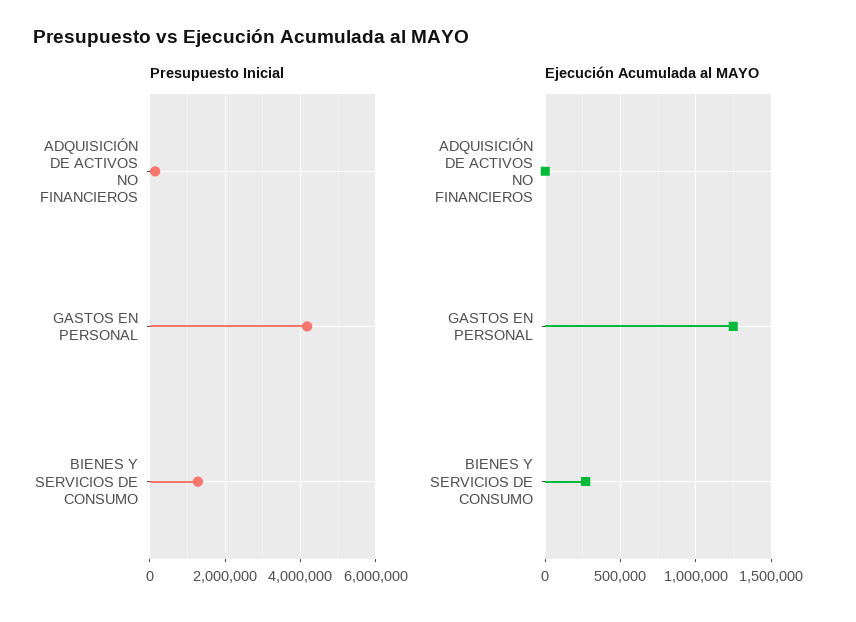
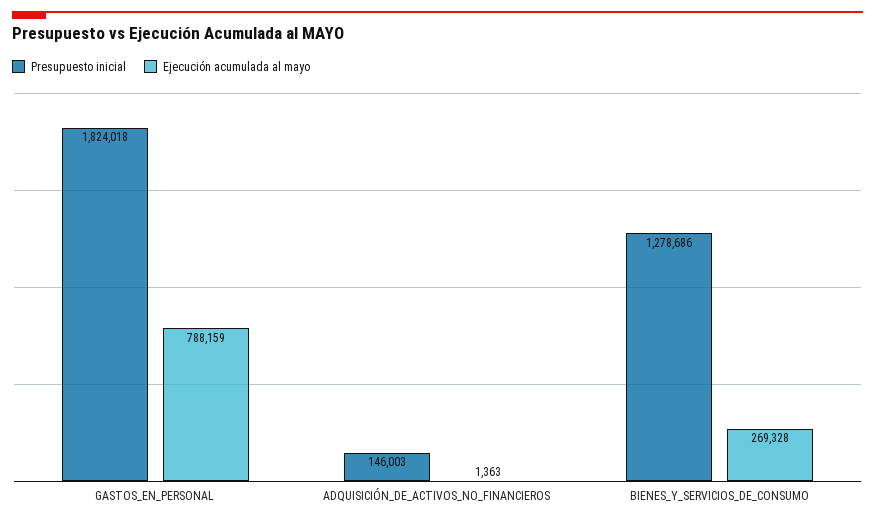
Presupuesto Inicial, GASTOS EN PERSONAL: 4200000 -> 1824018
Ejecución Acumulada al MAYO, GASTOS EN PERSONAL: 1250000 -> 788159

